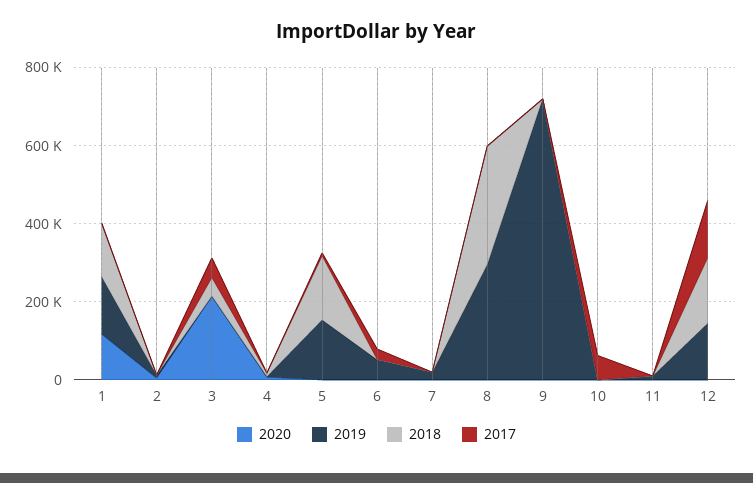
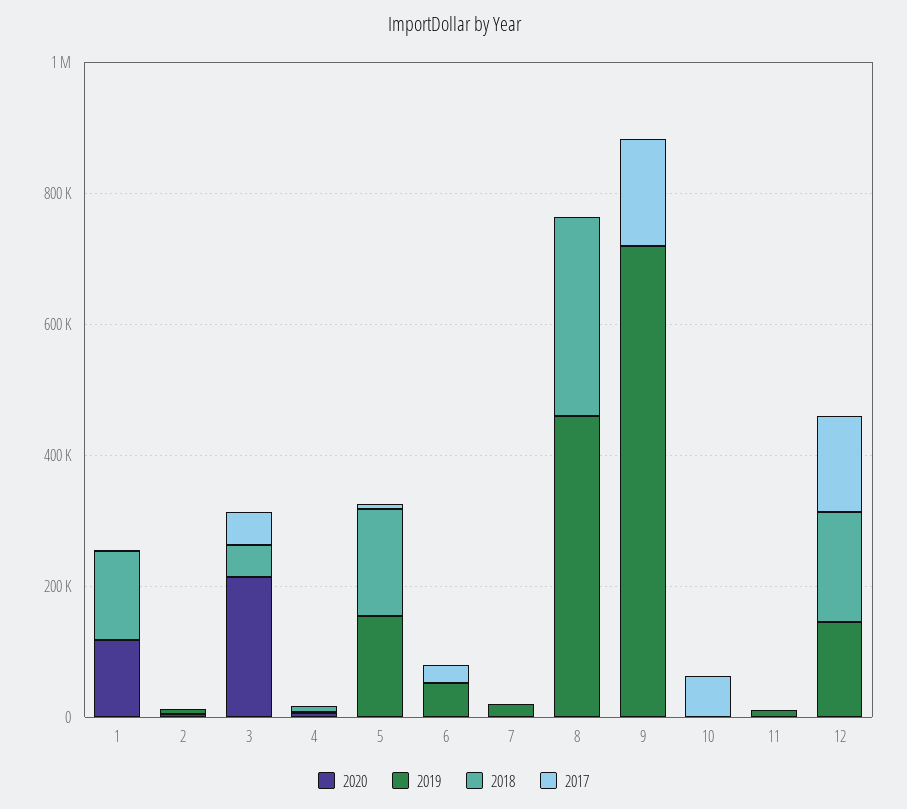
2019, 1: 150000 -> 0
2019, 8: 300000 -> 450000
2017, 9: 0 -> 150000

